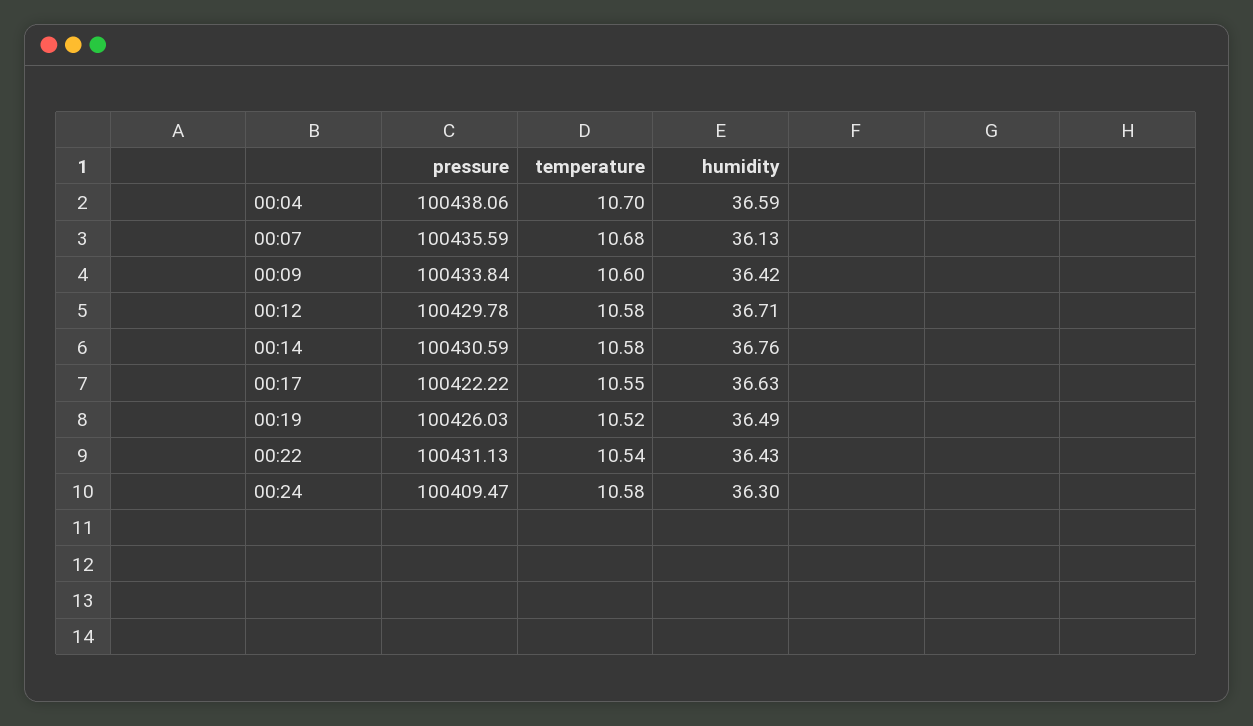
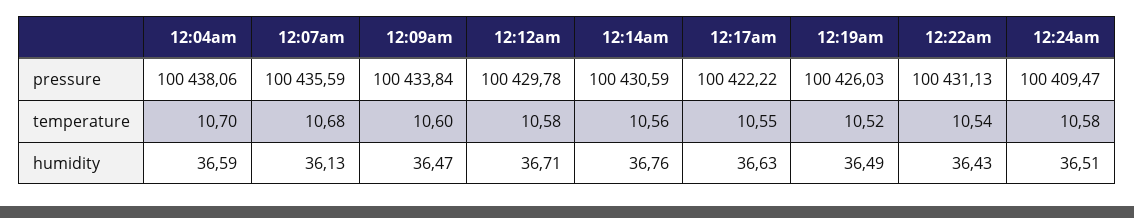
humidity, 00:09: 36.42 -> 36.47
temperature, 00:14: 10.58 -> 10.56
humidity, 00:24: 36.3 -> 36.51

